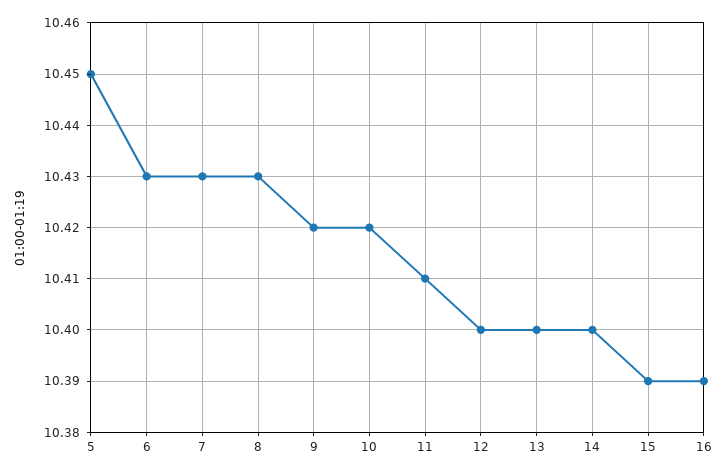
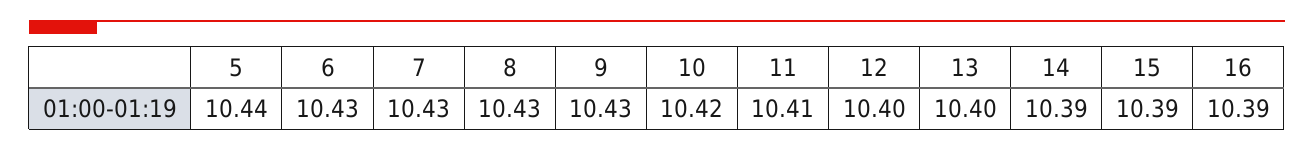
5: 10.45 -> 10.44
9: 10.42 -> 10.43
14: 10.4 -> 10.39

